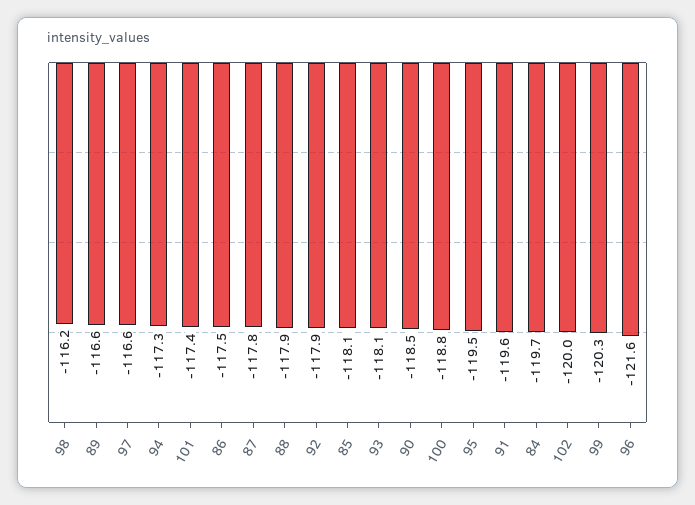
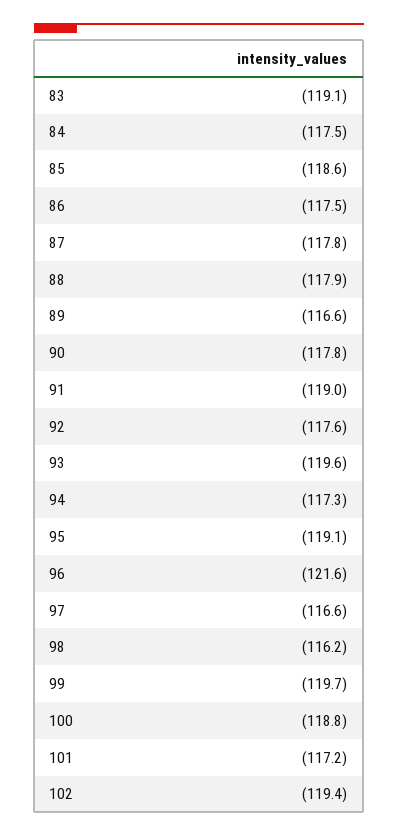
101: -117.4 -> -117.2
92: -117.9 -> -117.6
85: -118.1 -> -118.6
93: -118.1 -> -119.6
90: -118.5 -> -117.8
95: -119.5 -> -119.1
91: -119.6 -> -119
84: -119.7 -> -117.5
102: -120 -> -119.4
99: -120.3 -> -119.7
83: none -> -119.1

